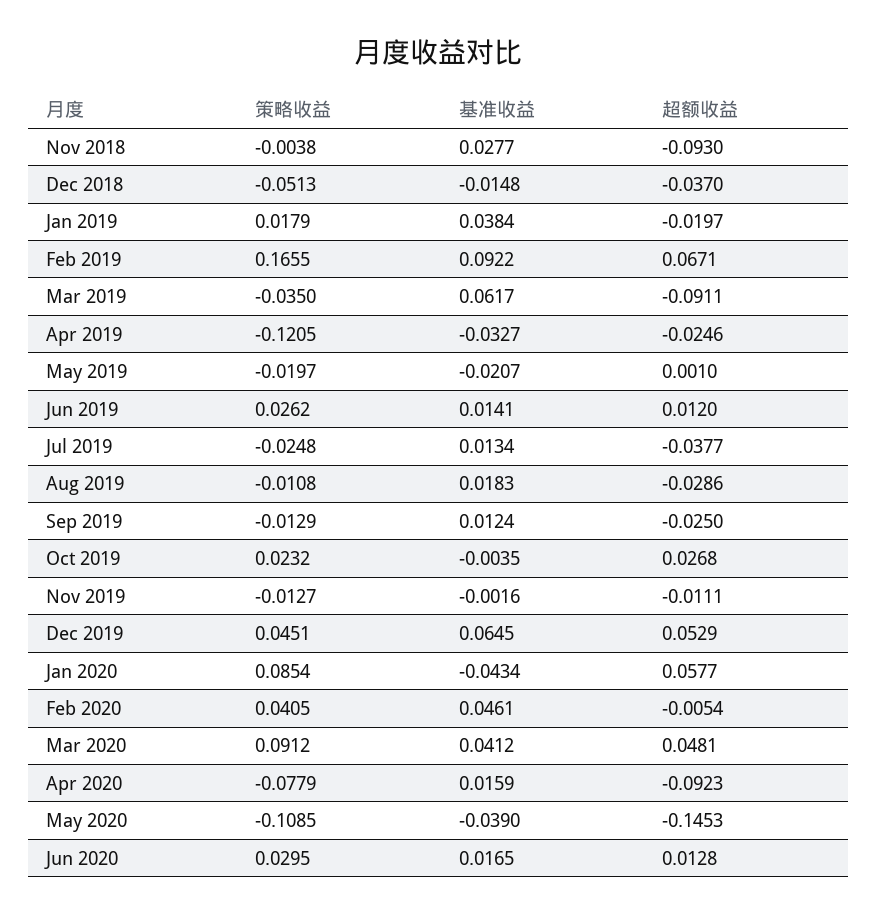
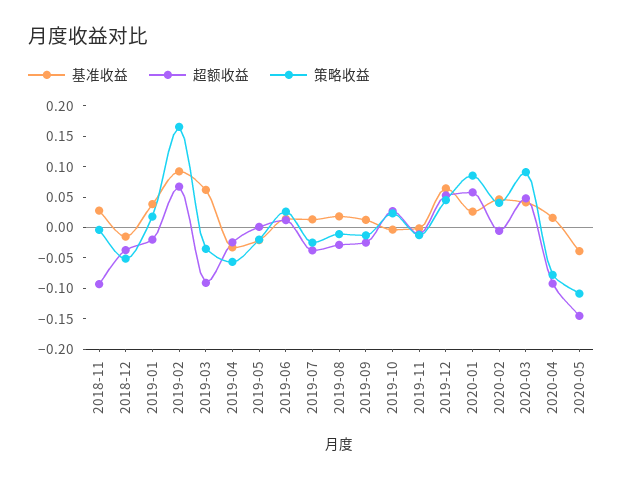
策略收益, Apr 2019: -0.1205 -> -0.05
基准收益, Jan 2020: -0.0434 -> 0.025
策略收益, Jun 2020: 0.0295 -> none
基准收益, Jun 2020: 0.0165 -> none
超额收益, Jun 2020: 0.0128 -> none

